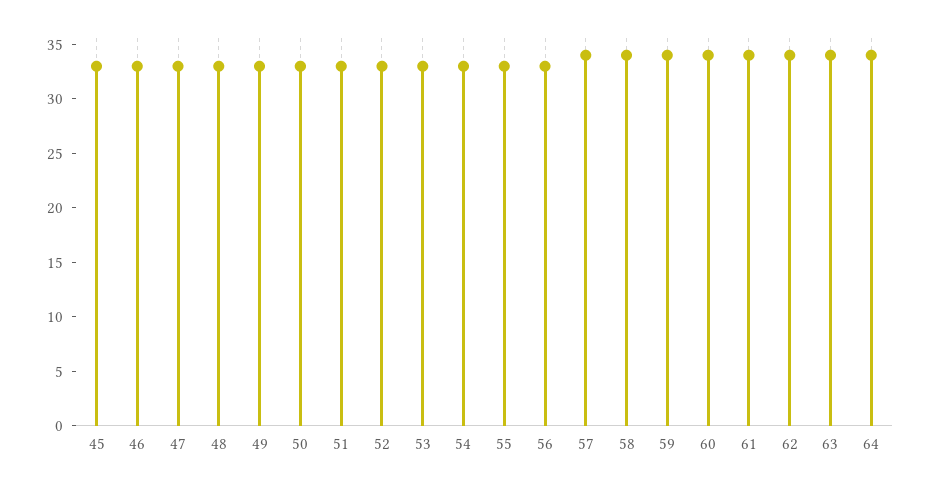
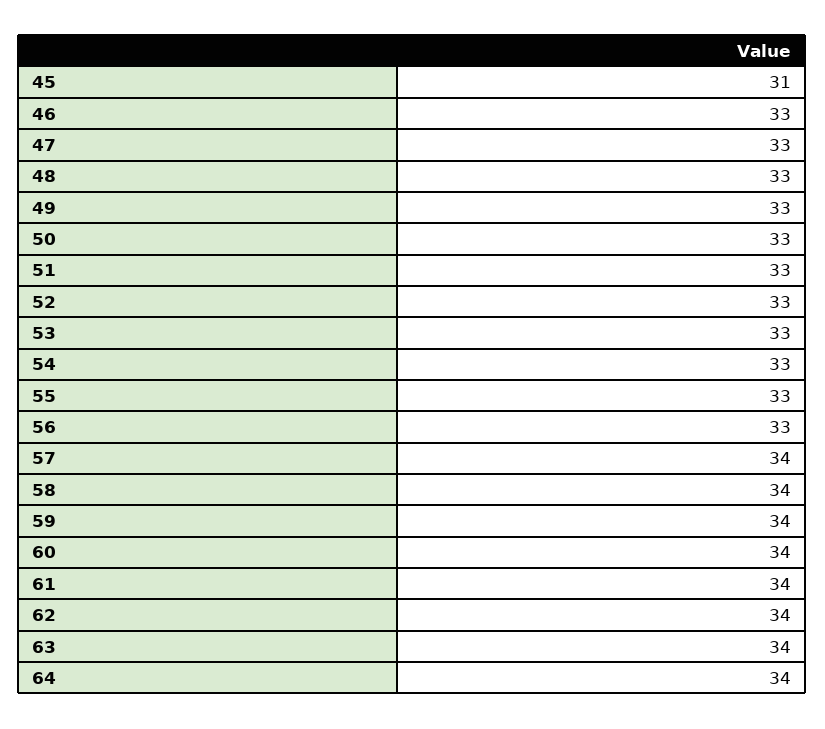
45: 33 -> 31

